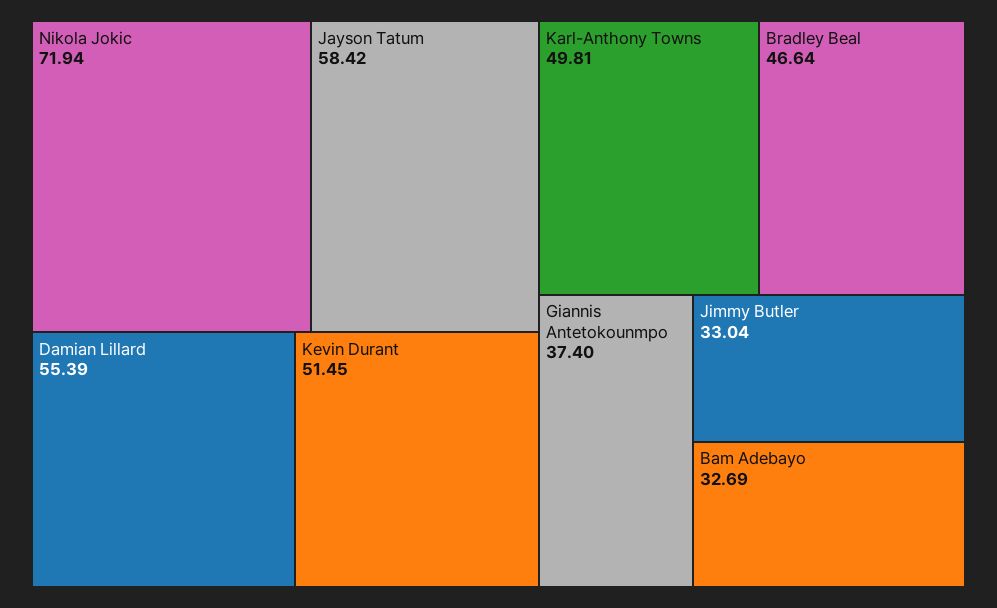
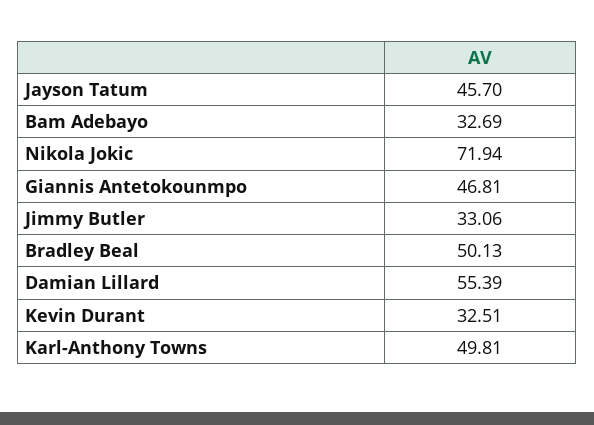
Jayson Tatum: 58.42 -> 45.7
Kevin Durant: 51.45 -> 32.51
Bradley Beal: 46.64 -> 50.13
Giannis Antetokounmpo: 37.4 -> 46.81
Jimmy Butler: 33.04 -> 33.06

